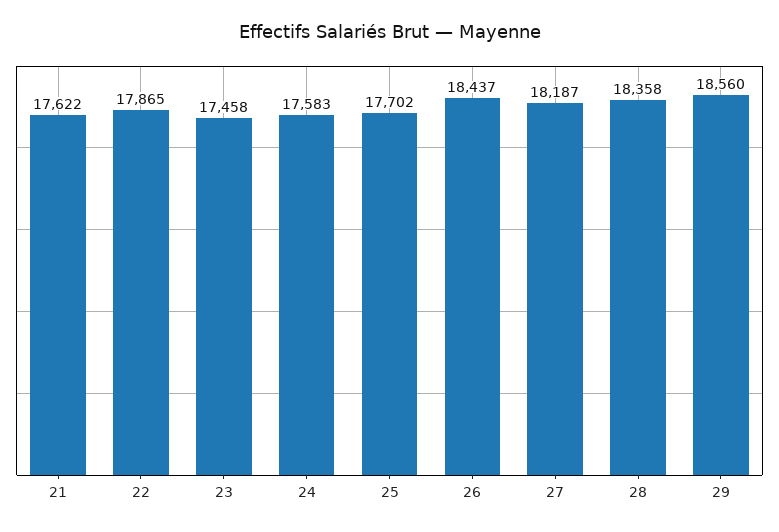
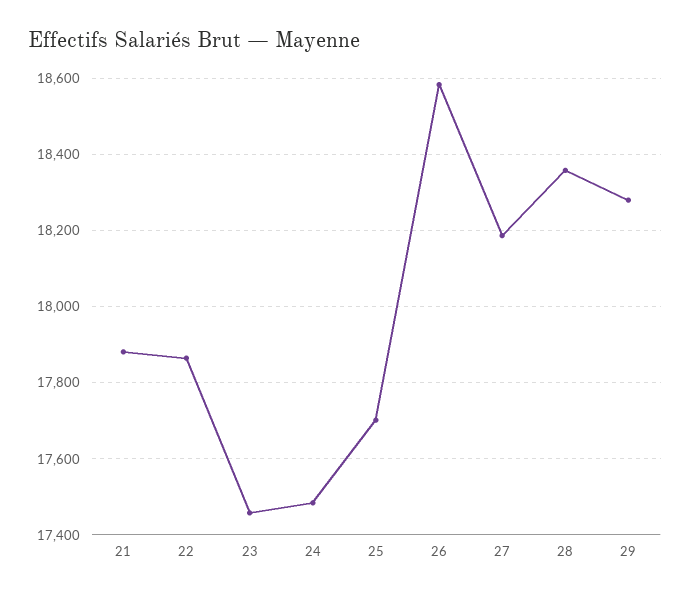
21: 17622 -> 17880
24: 17583 -> 17480
26: 18437 -> 18580
29: 18560 -> 18280

